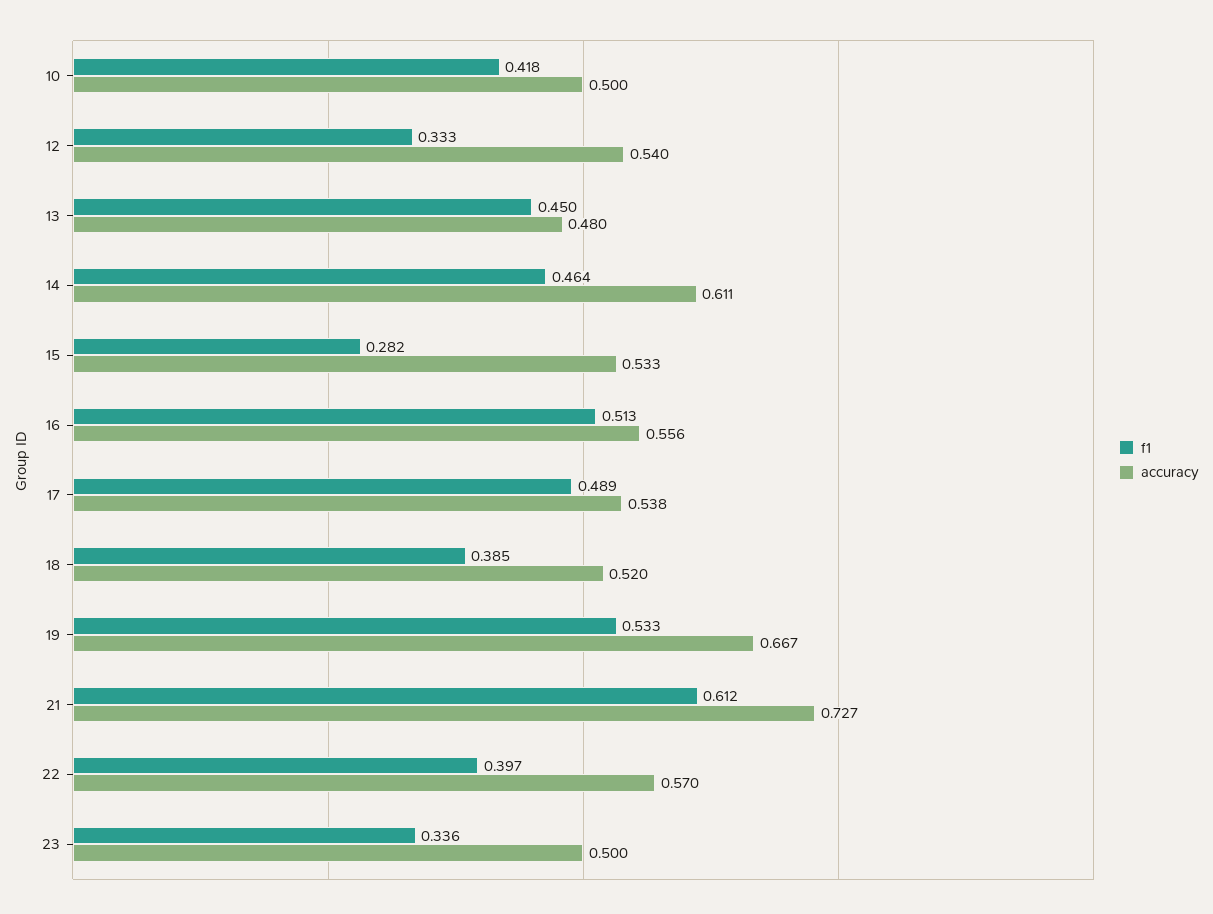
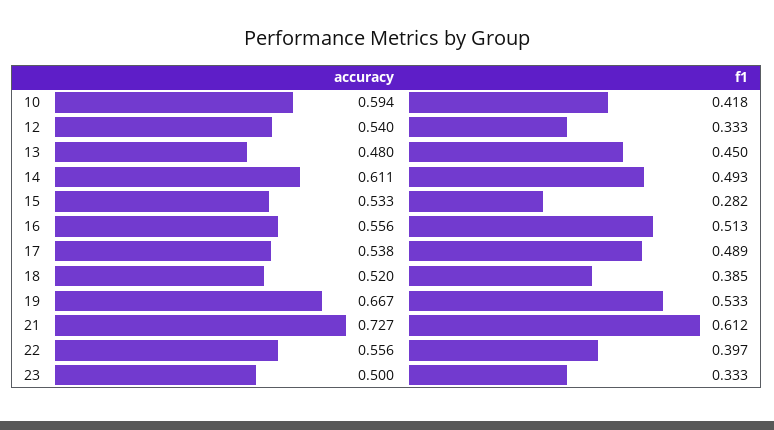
accuracy, 10: 0.5 -> 0.594
f1, 14: 0.464 -> 0.493
accuracy, 22: 0.57 -> 0.556
f1, 23: 0.336 -> 0.333

